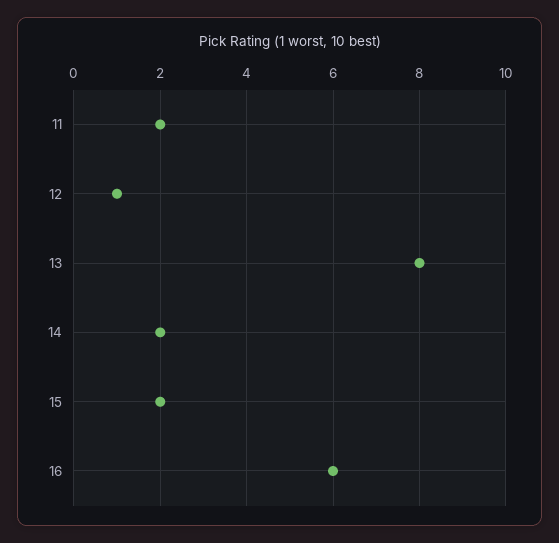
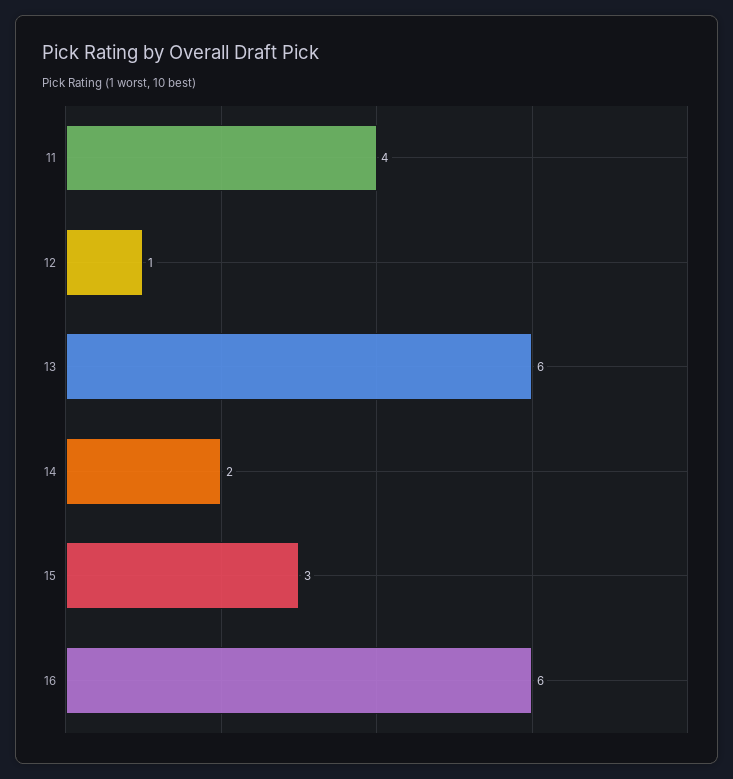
11: 2 -> 4
13: 8 -> 6
15: 2 -> 3

